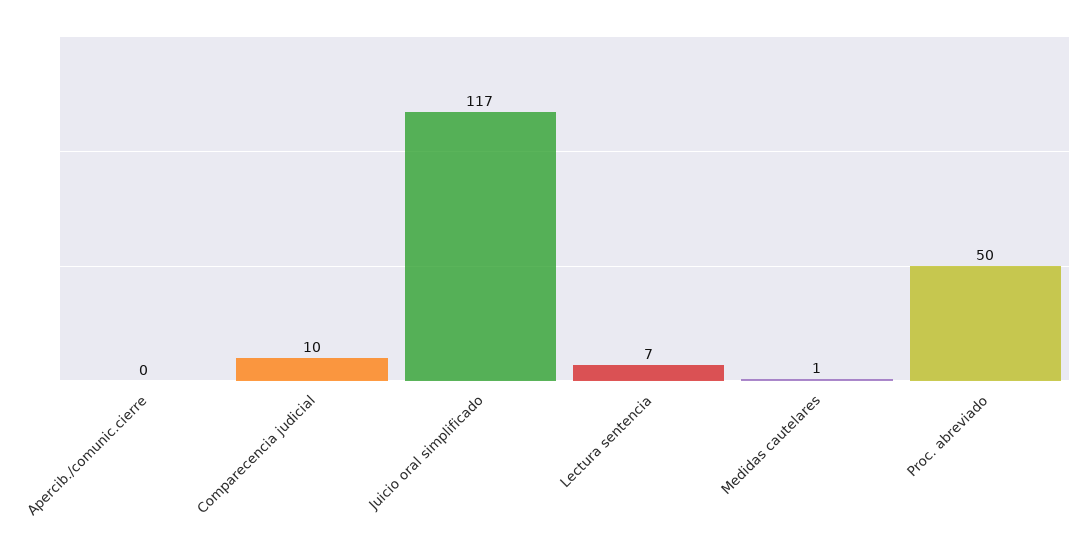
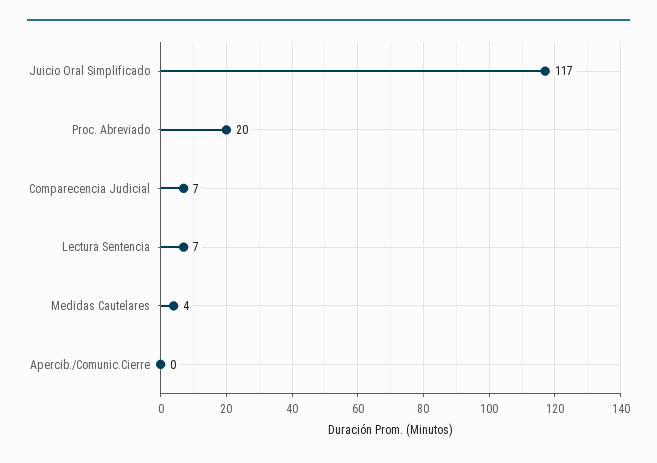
Comparecencia judicial: 10 -> 7
Medidas cautelares: 1 -> 4
Proc. abreviado: 50 -> 20

